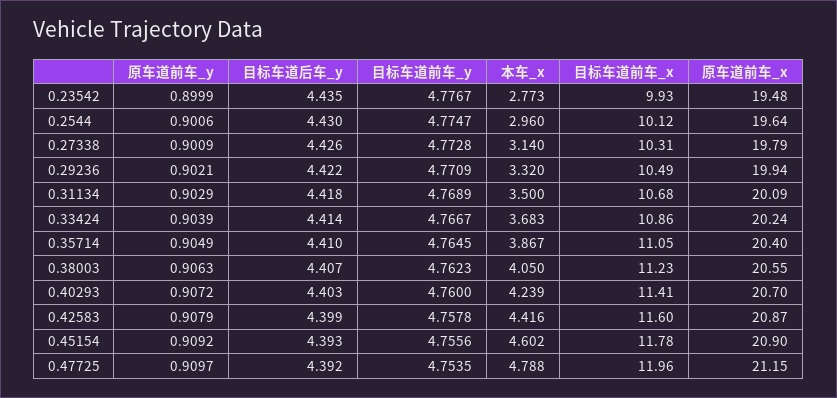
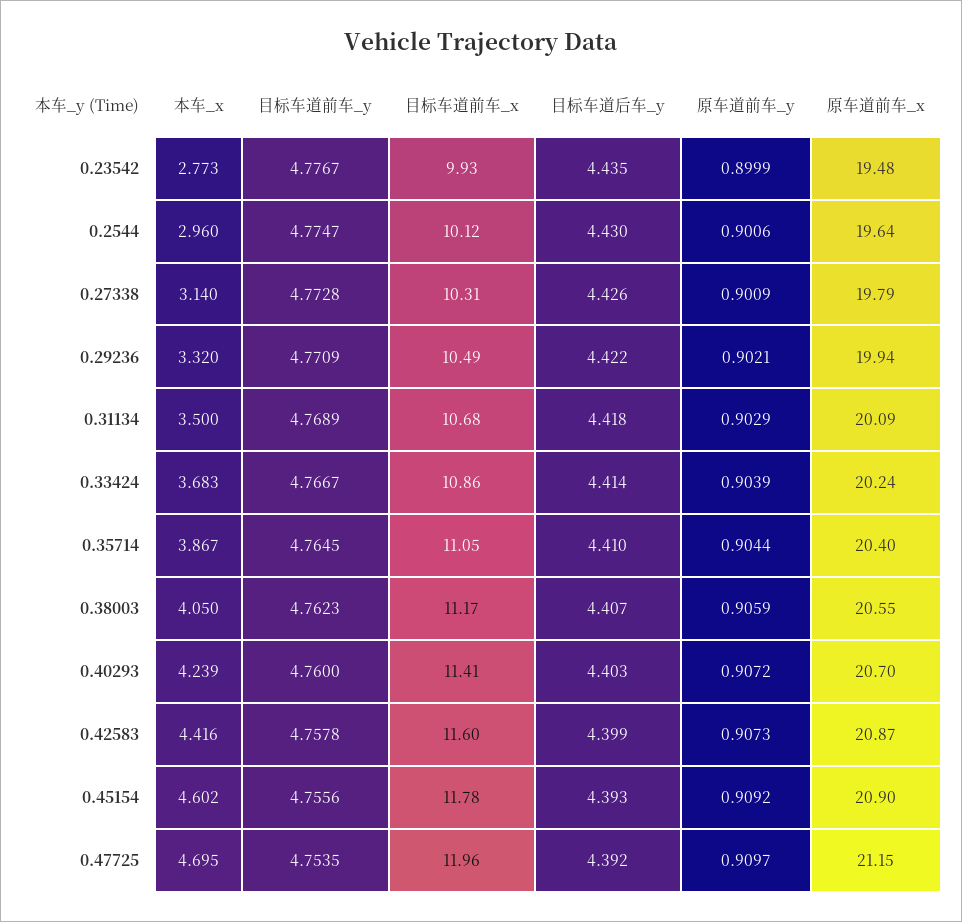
原车道前车_y, 0.35714: 0.9049 -> 0.9044
原车道前车_y, 0.38003: 0.9063 -> 0.9059
目标车道前车_x, 0.38003: 11.23 -> 11.17
原车道前车_y, 0.42583: 0.9079 -> 0.9073
本车_x, 0.47725: 4.788 -> 4.695

